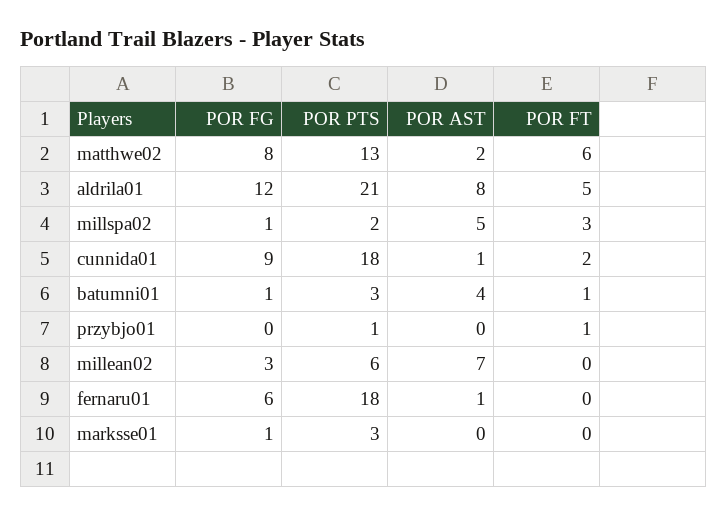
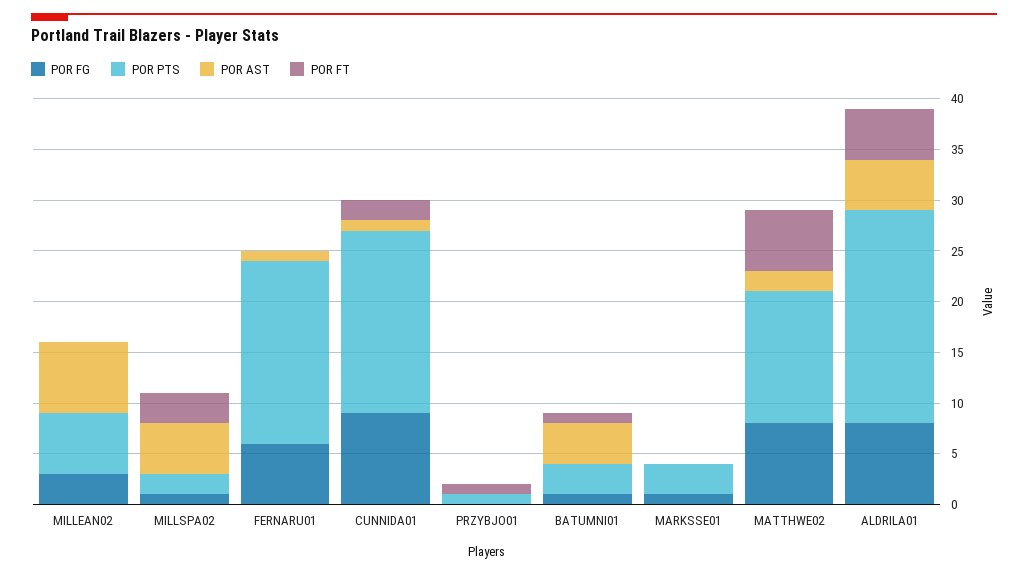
POR FG, aldrila01: 12 -> 8
POR AST, aldrila01: 8 -> 5

